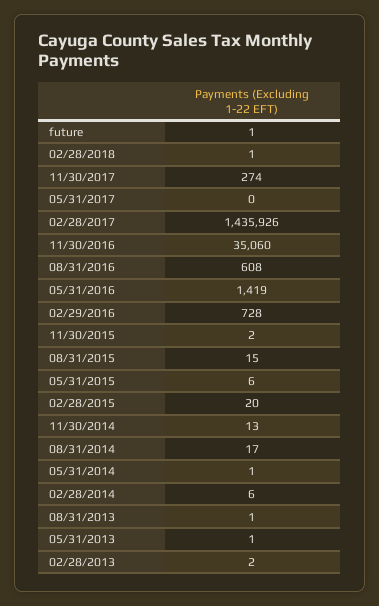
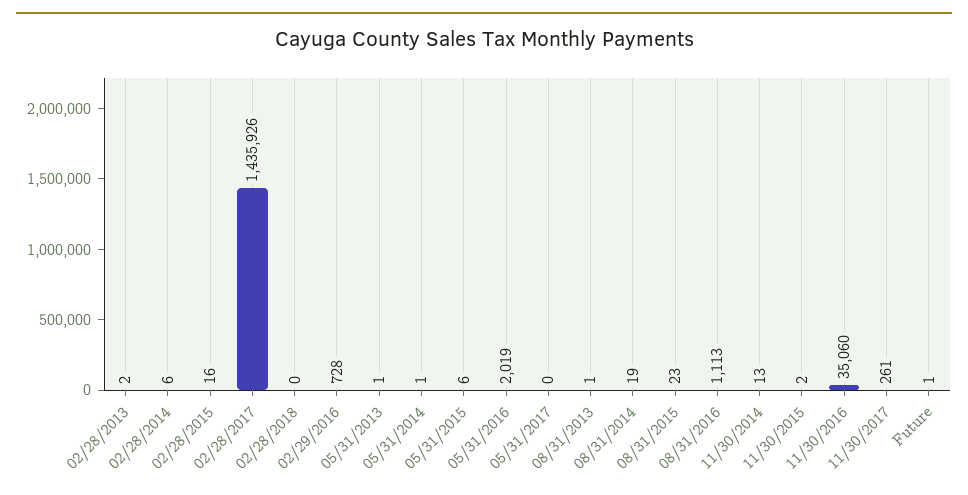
02/28/2018: 1 -> 0
11/30/2017: 274 -> 261
08/31/2016: 608 -> 1113
05/31/2016: 1419 -> 2019
08/31/2015: 15 -> 23
02/28/2015: 20 -> 16
08/31/2014: 17 -> 19

